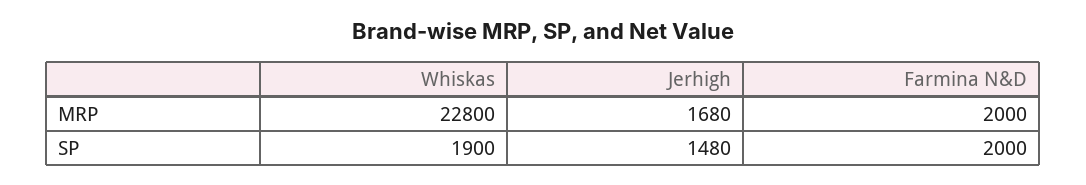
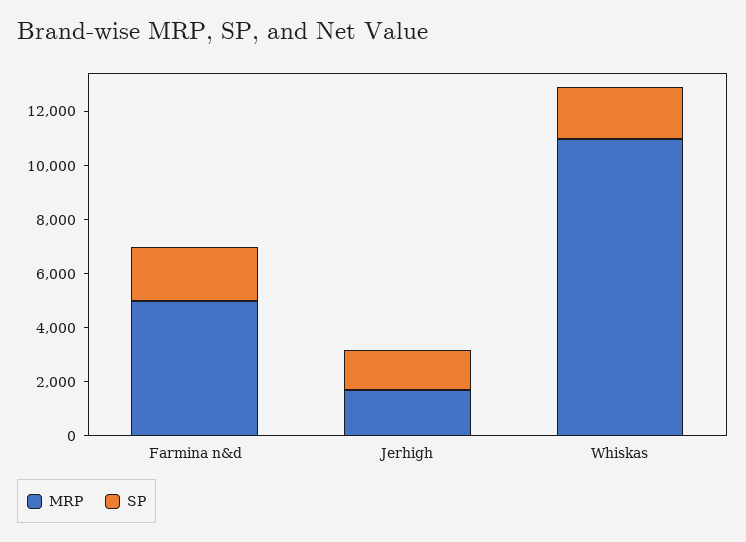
MRP, Whiskas: 22800 -> 11000
MRP, Farmina N&D: 2000 -> 5000

